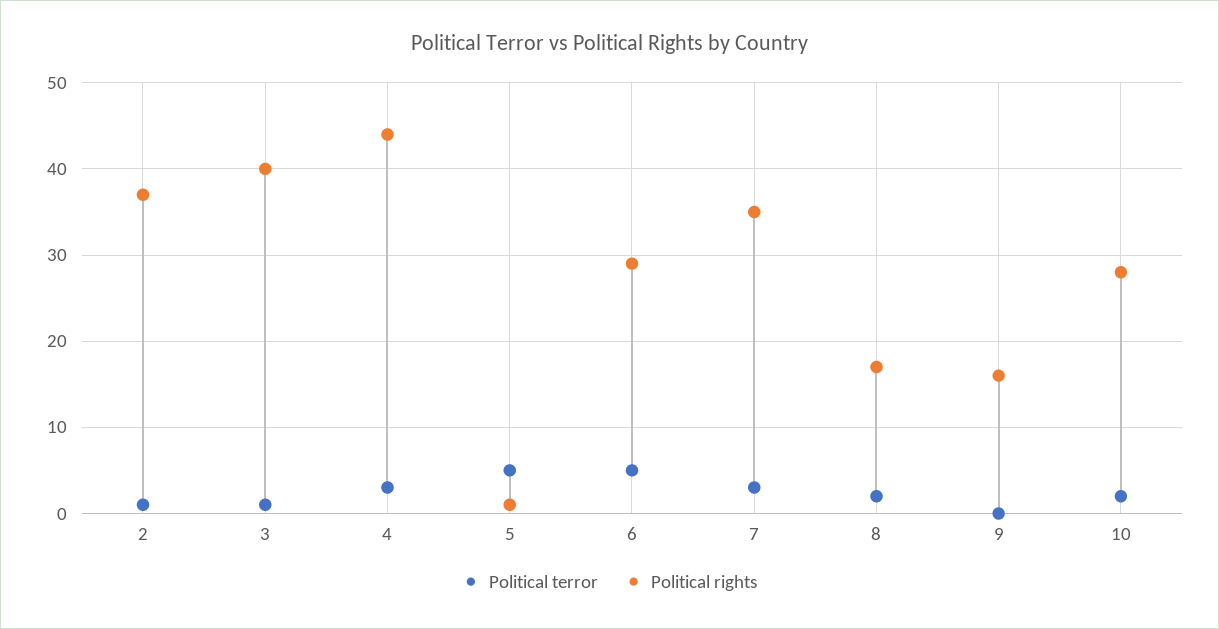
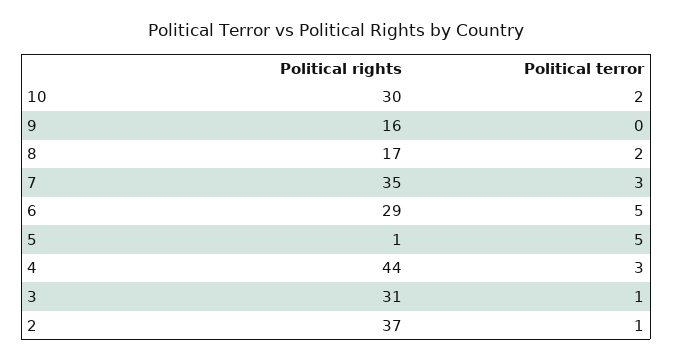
Political rights, 3: 40 -> 31
Political rights, 10: 28 -> 30

